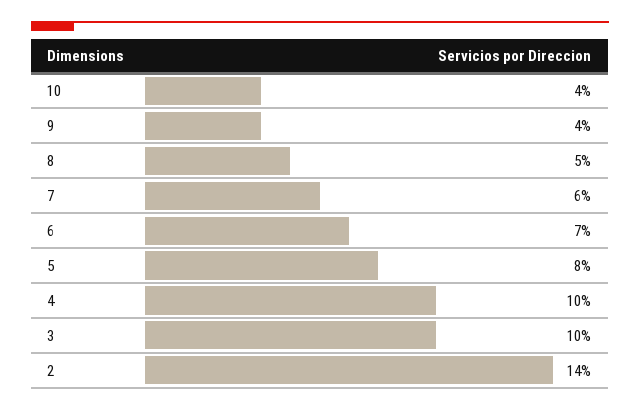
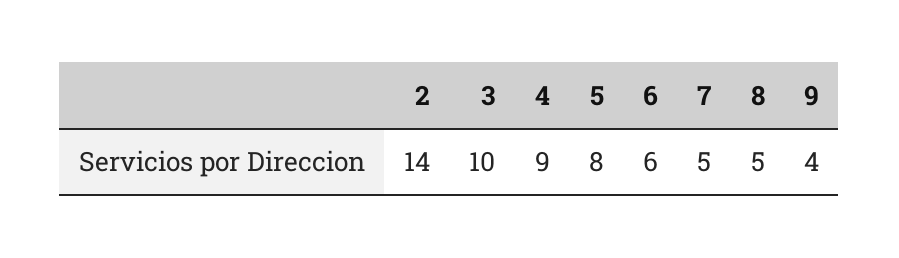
10: 4 -> none
7: 6 -> 5
6: 7 -> 6
4: 10 -> 9

